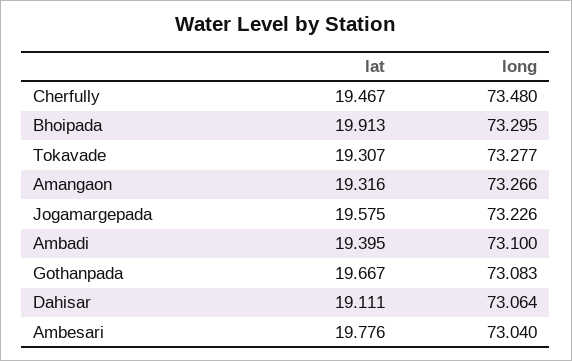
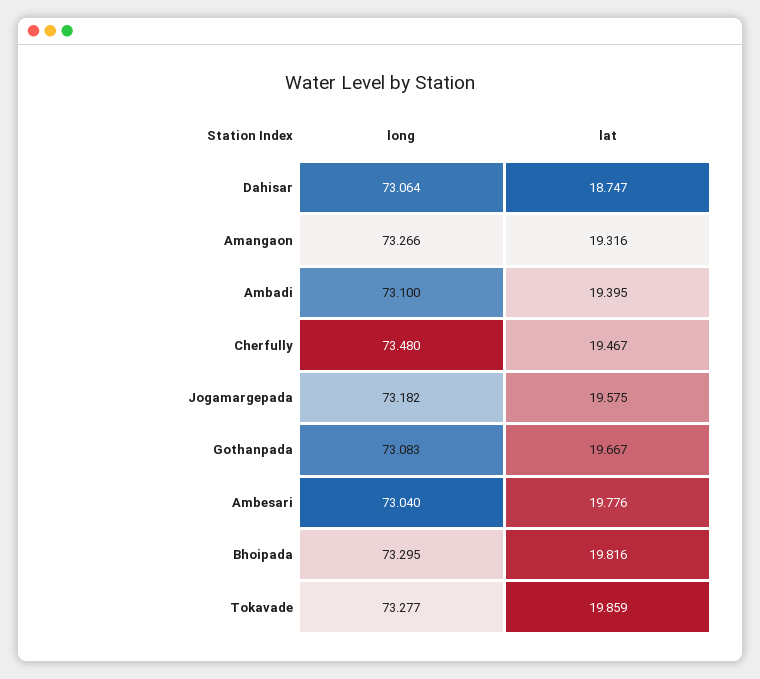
lat, Bhoipada: 19.913 -> 19.816
lat, Tokavade: 19.307 -> 19.859
long, Jogamargepada: 73.226 -> 73.182
lat, Dahisar: 19.111 -> 18.747

